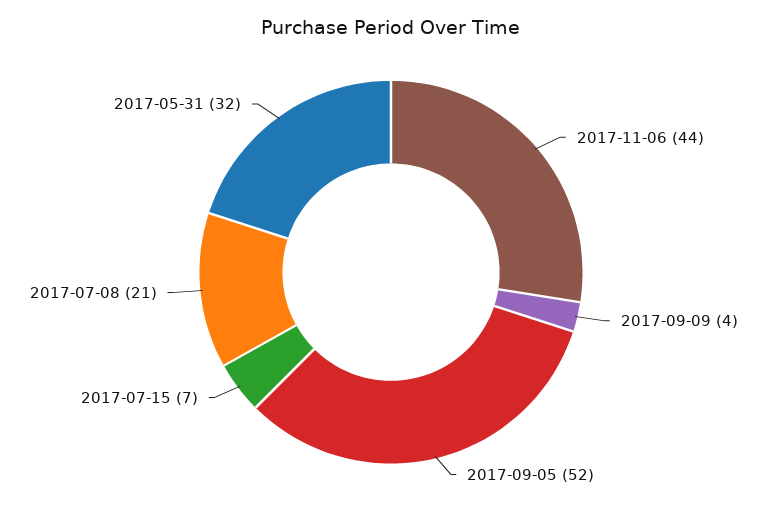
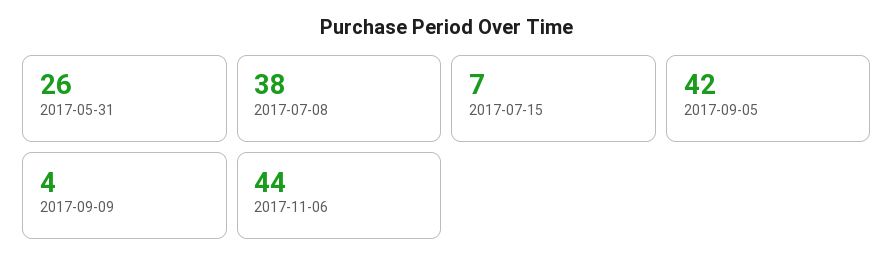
2017-09-05: 52 -> 42
2017-07-08: 21 -> 38
2017-05-31: 32 -> 26

